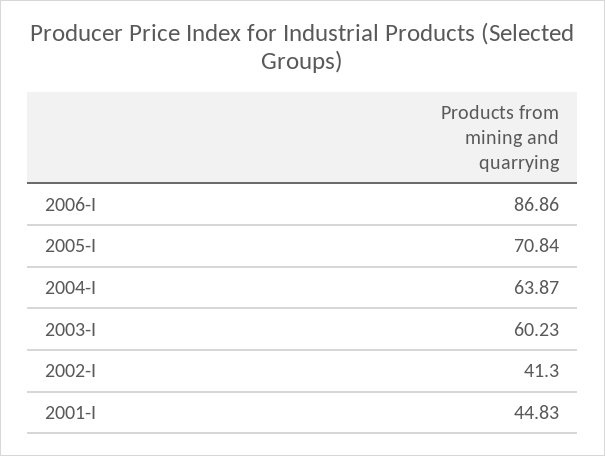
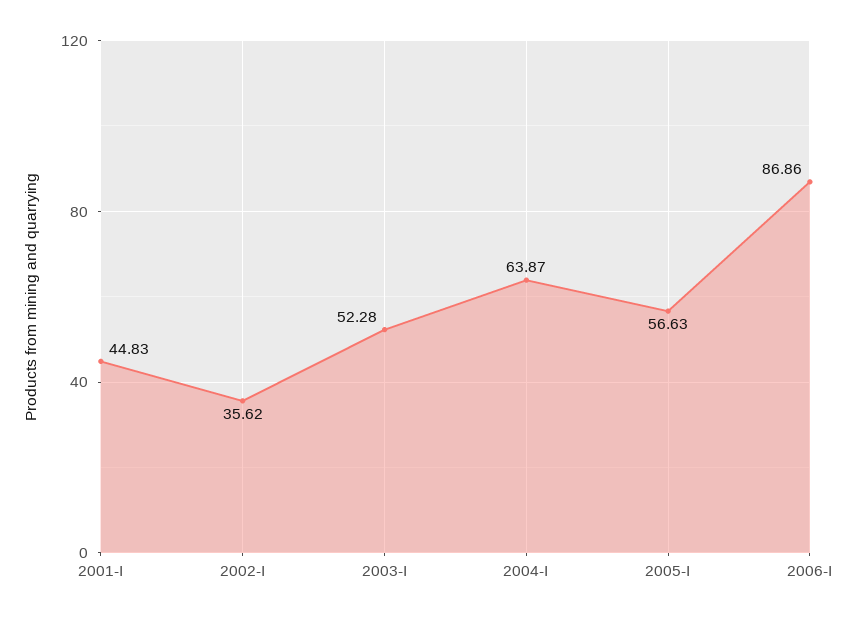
2005-I: 70.84 -> 56.63
2003-I: 60.23 -> 52.28
2002-I: 41.3 -> 35.62

